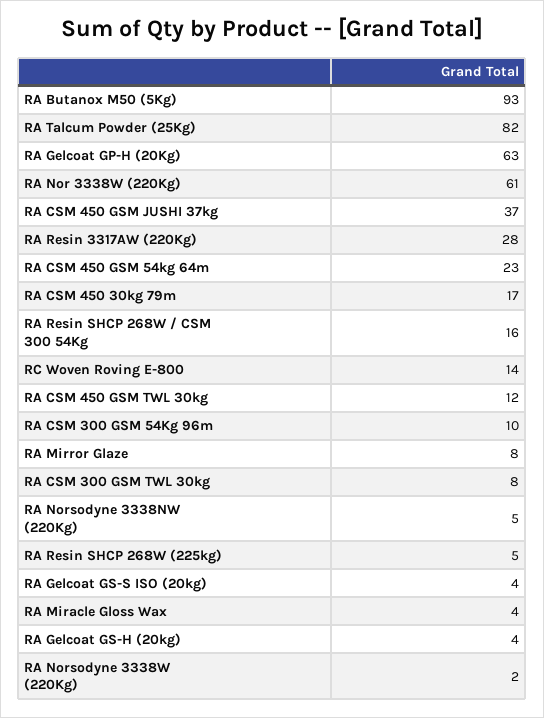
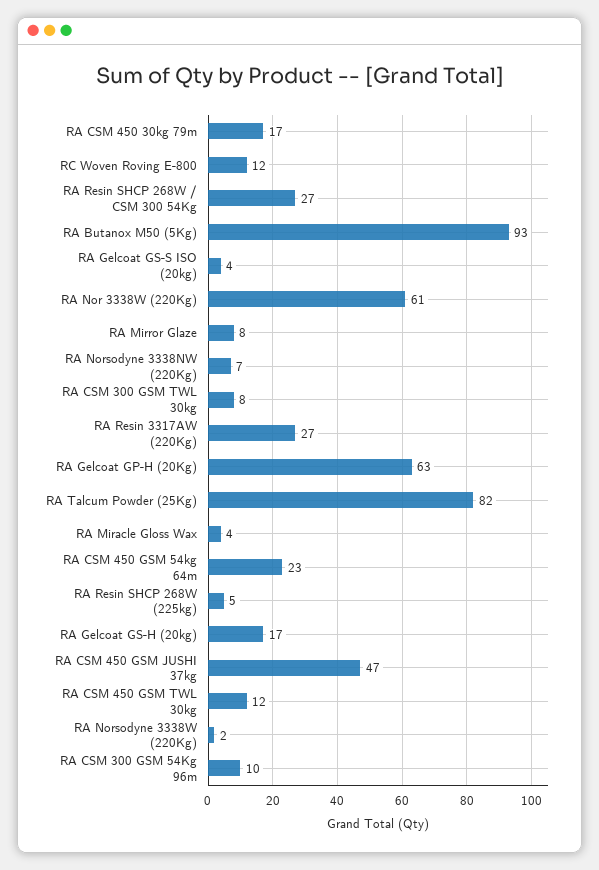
RA CSM 450 GSM JUSHI 37kg: 37 -> 47
RA Resin 3317AW (220Kg): 28 -> 27
RA Resin SHCP 268W / CSM 300 54Kg: 16 -> 27
RC Woven Roving E-800: 14 -> 12
RA Norsodyne 3338NW (220Kg): 5 -> 7
RA Gelcoat GS-H (20kg): 4 -> 17

